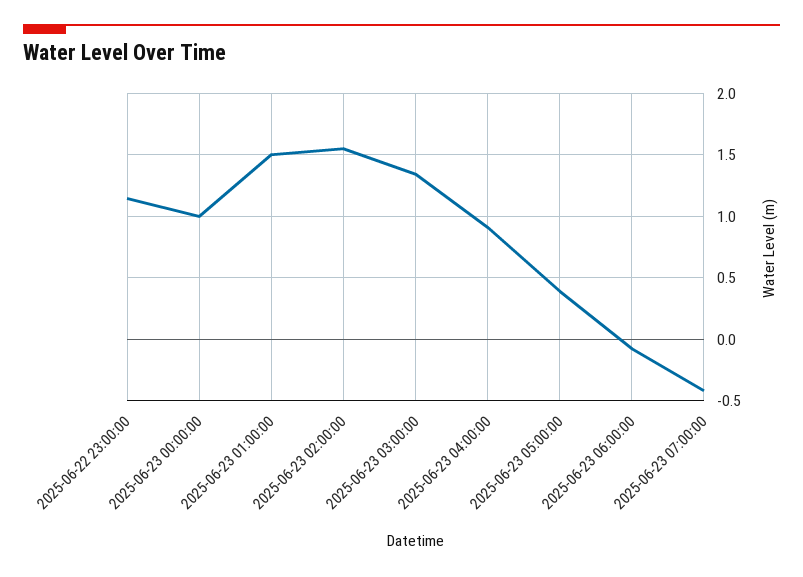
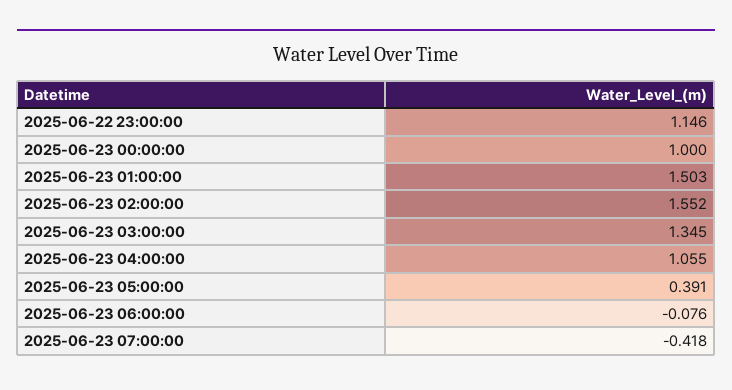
2025-06-23 04:00:00: 0.9 -> 1.055

